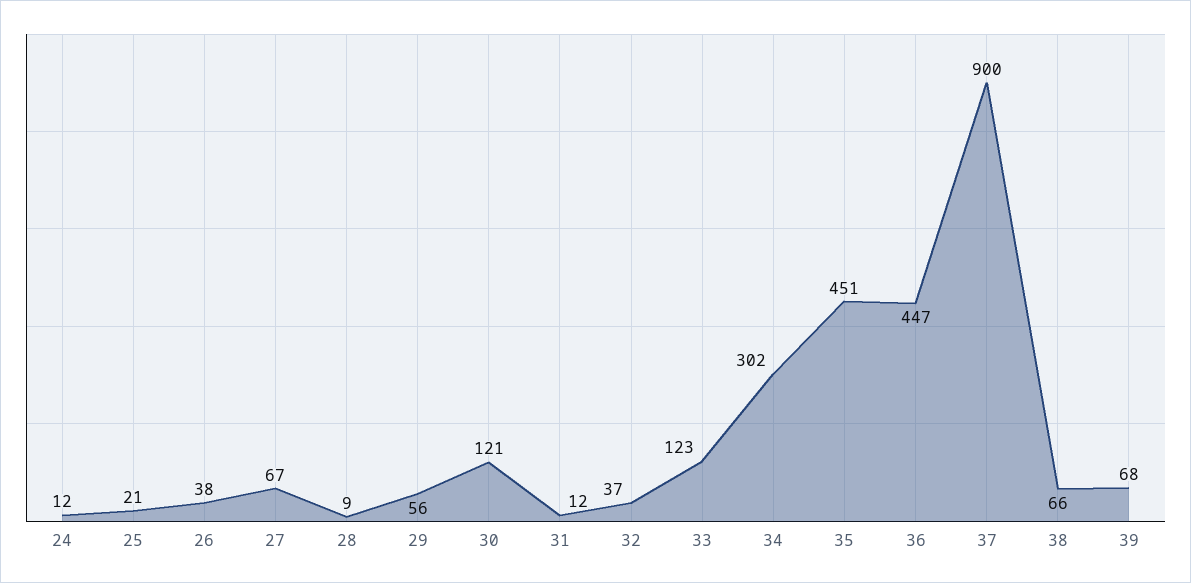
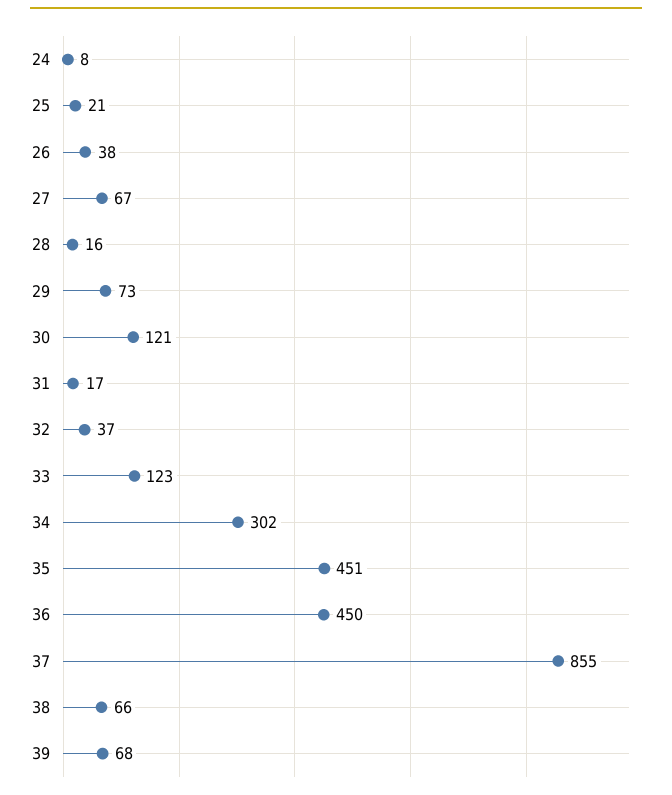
24: 12 -> 8
28: 9 -> 16
29: 56 -> 73
31: 12 -> 17
36: 447 -> 450
37: 900 -> 855

